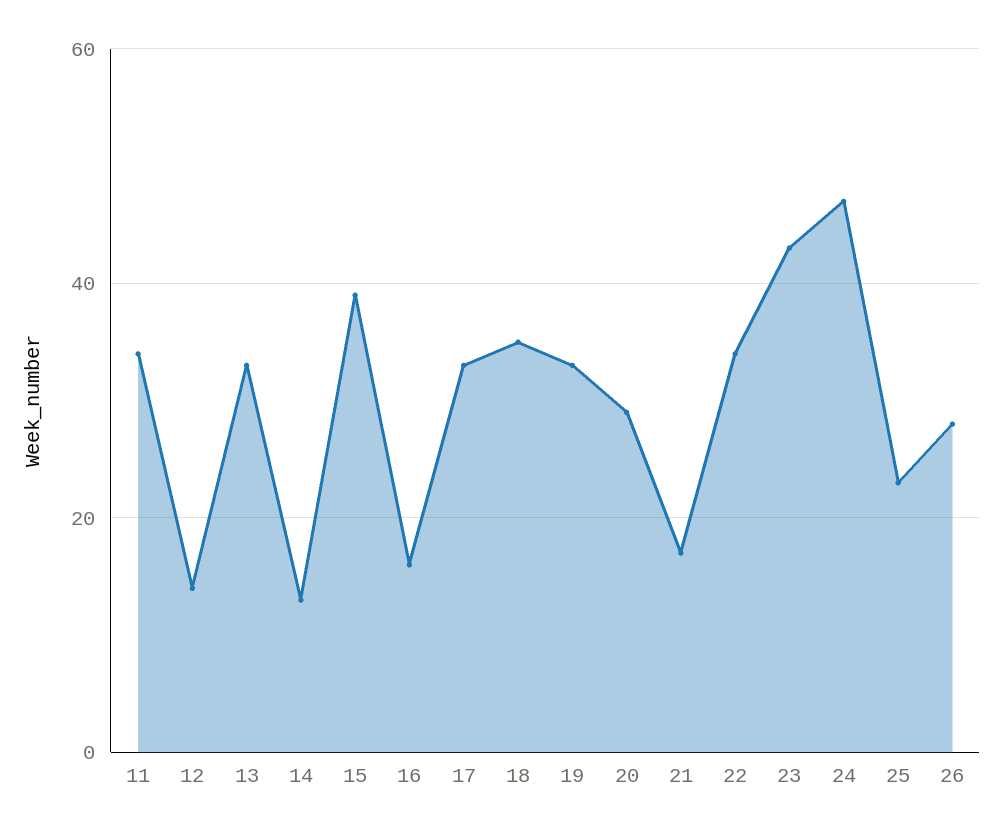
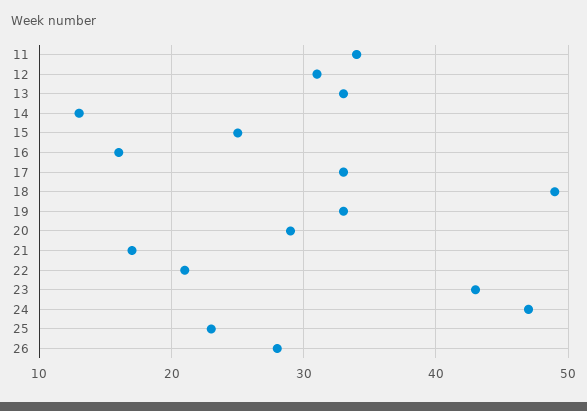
12: 15 -> 31
15: 40 -> 25
18: 35 -> 49
22: 35 -> 21

